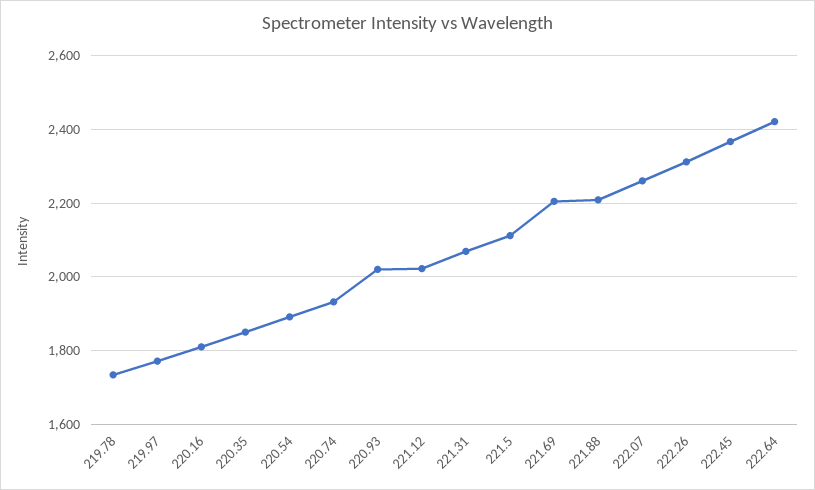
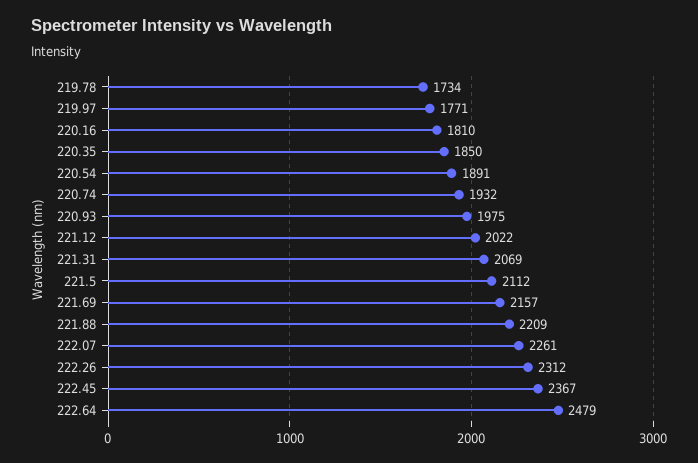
220.93: 2020 -> 1975
221.69: 2200 -> 2157
222.64: 2420 -> 2479

